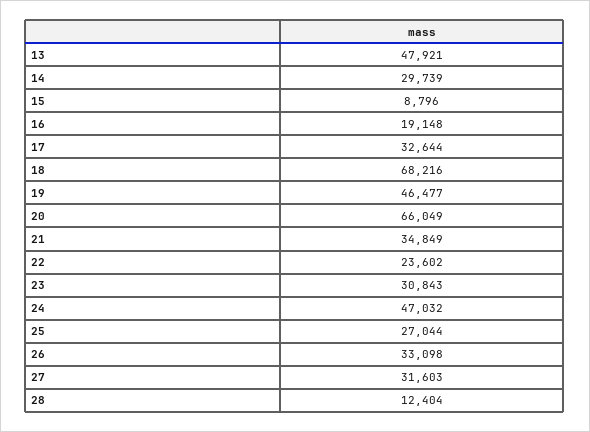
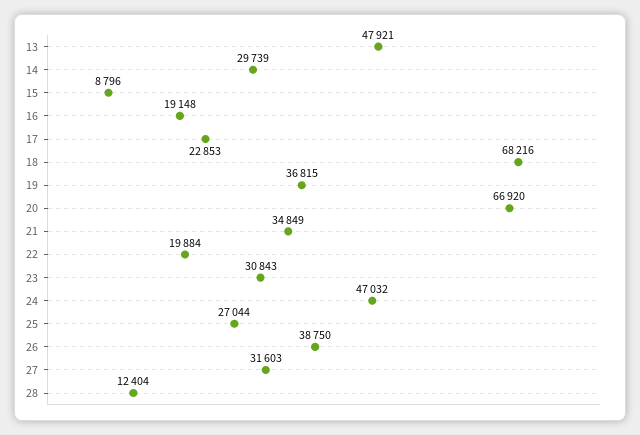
17: 32644 -> 22853
19: 46477 -> 36815
20: 66049 -> 66920
22: 23602 -> 19884
26: 33098 -> 38750

